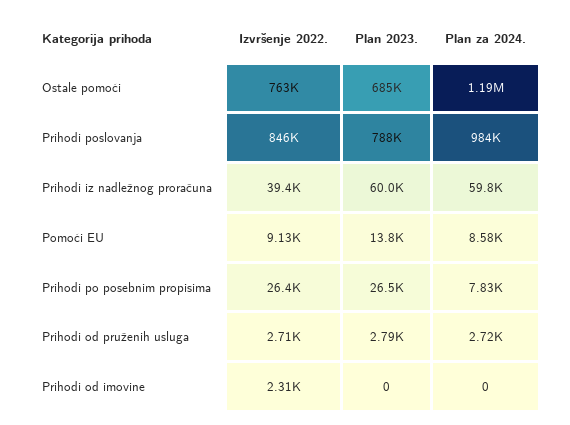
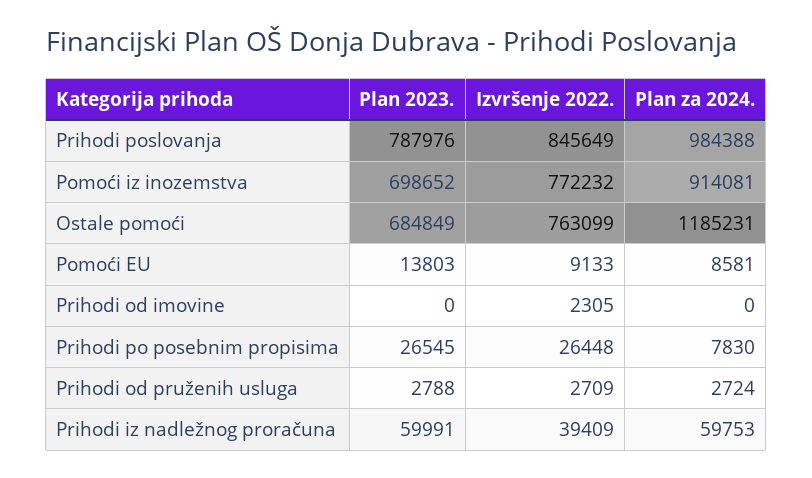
Plan 2023., Pomoći iz inozemstva: none -> 698652
Izvršenje 2022., Pomoći iz inozemstva: none -> 772232
Plan za 2024., Pomoći iz inozemstva: none -> 914081

